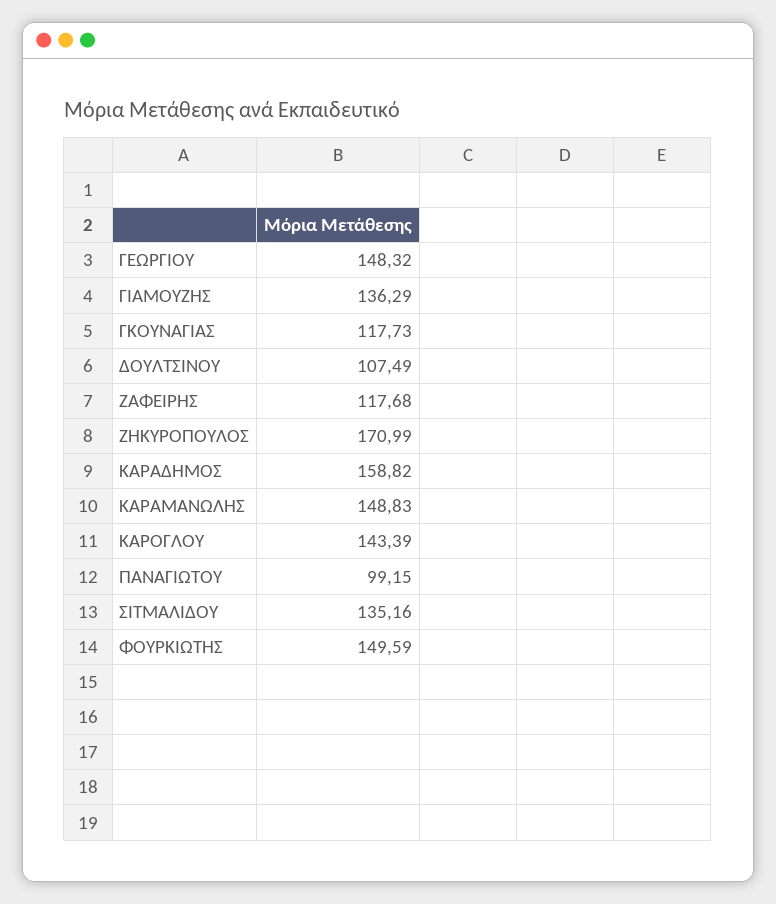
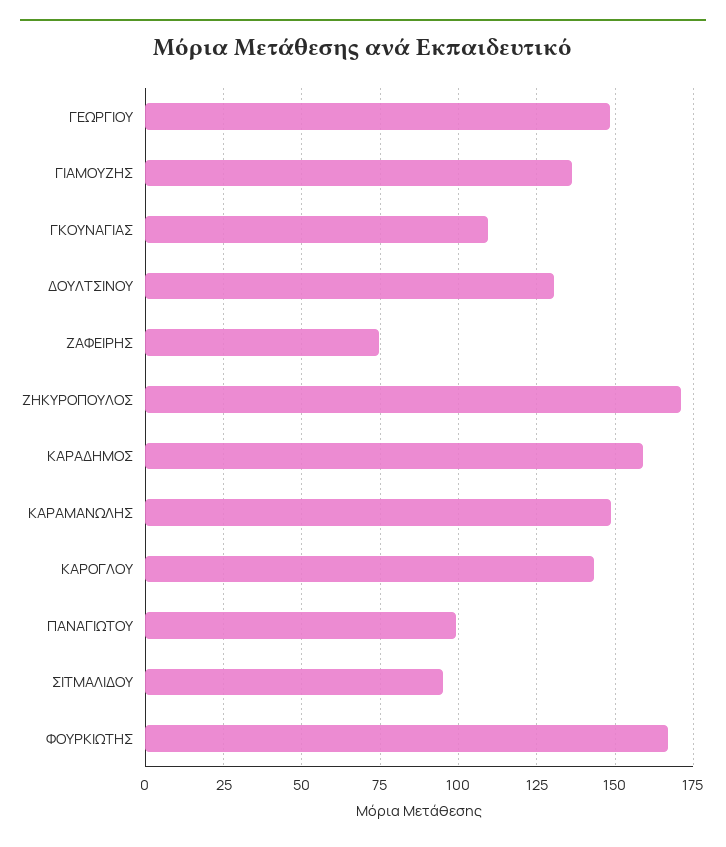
ΓΚΟΥΝΑΓΙΑΣ: 117.73 -> 110
ΔΟΥΛΤΣΙΝΟΥ: 107.49 -> 130
ΖΑΦΕΙΡΗΣ: 117.68 -> 75
ΣΙΤΜΑΛΙΔΟΥ: 135.16 -> 95
ΦΟΥΡΚΙΩΤΗΣ: 149.59 -> 167.5

